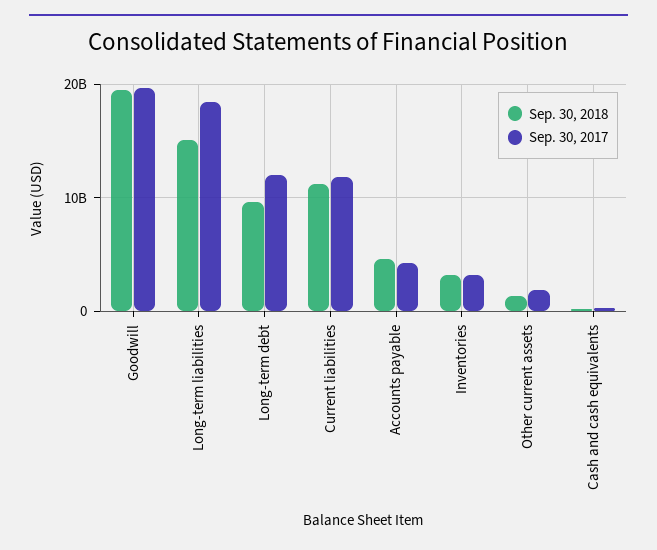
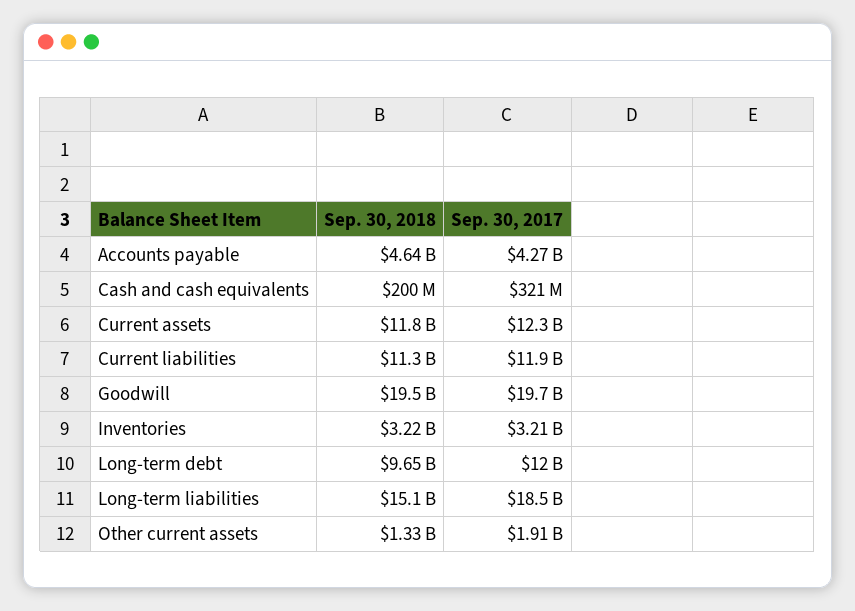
Sep. 30, 2018, Current assets: none -> 11800000000
Sep. 30, 2017, Current assets: none -> 12300000000

